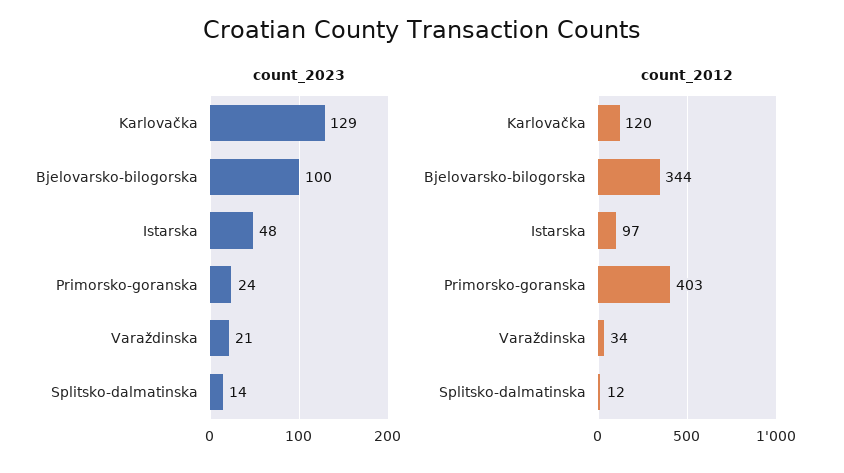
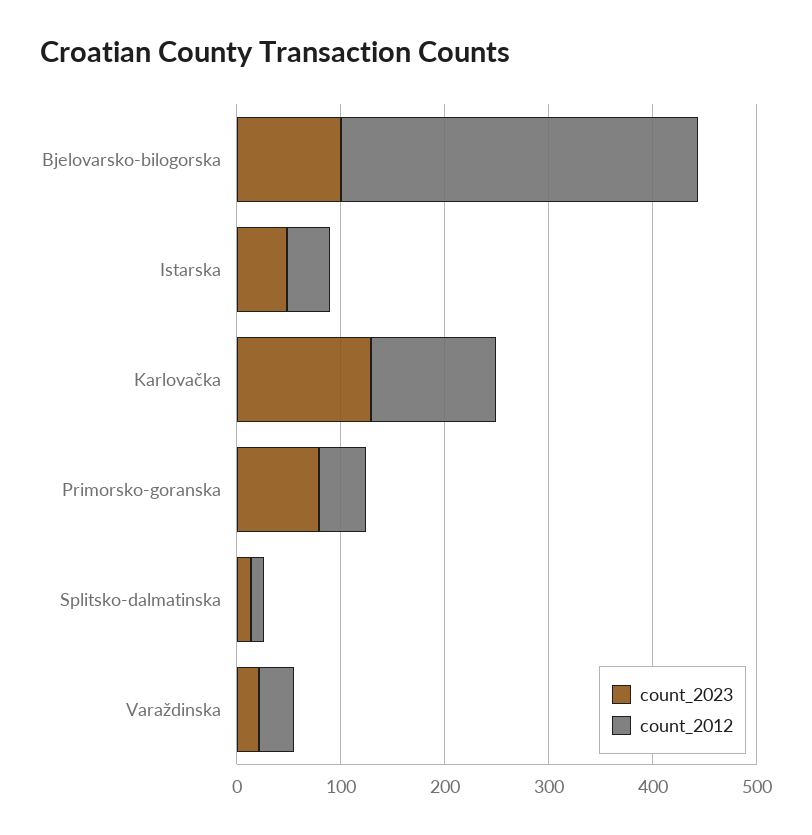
count_2023, Primorsko-goranska: 24 -> 80
count_2012, Istarska: 97 -> 40
count_2012, Primorsko-goranska: 403 -> 40

